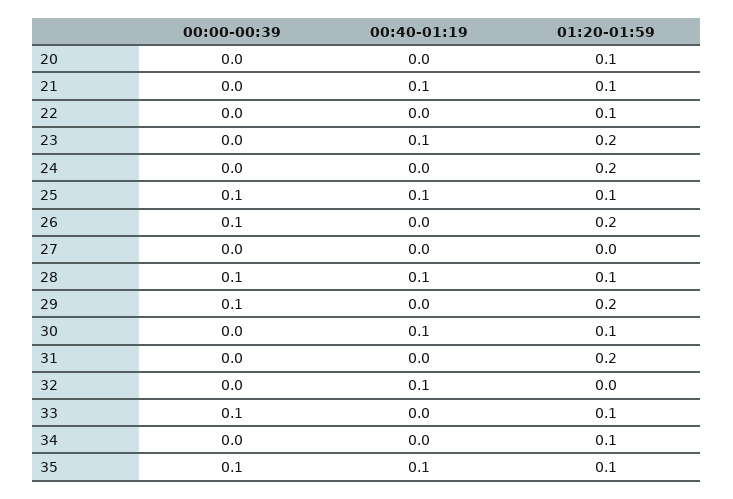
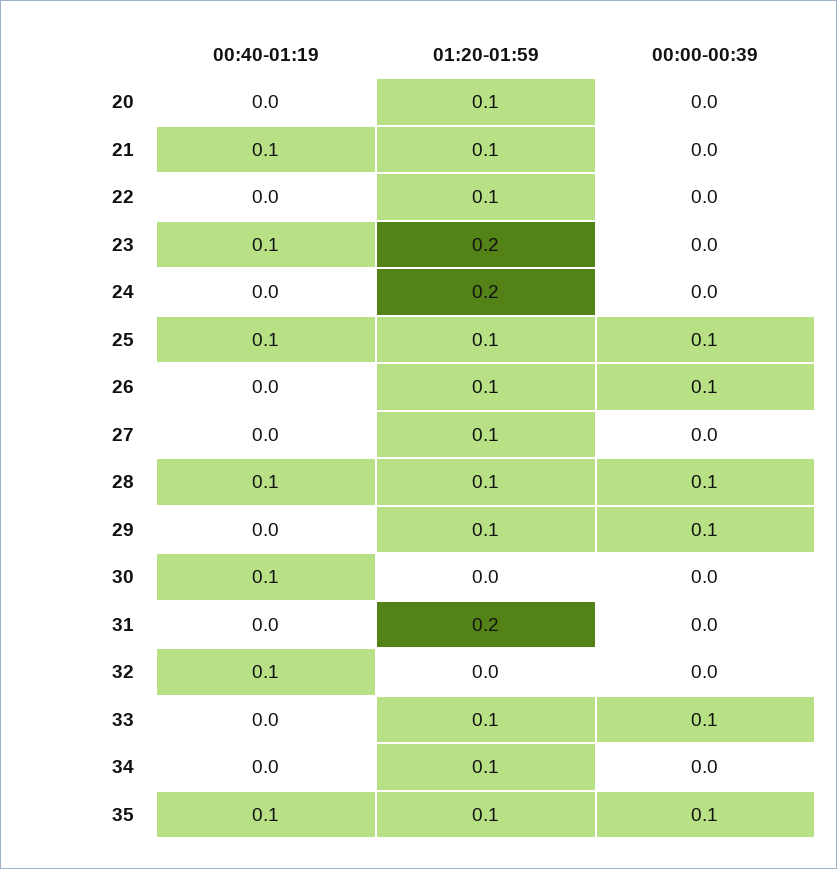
01:20-01:59, 26: 0.2 -> 0.1
01:20-01:59, 27: 0 -> 0.1
01:20-01:59, 29: 0.2 -> 0.1
01:20-01:59, 30: 0.1 -> 0

